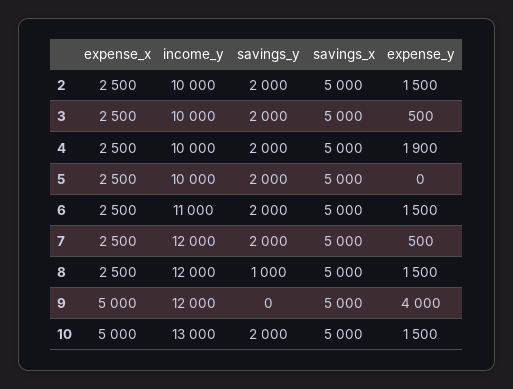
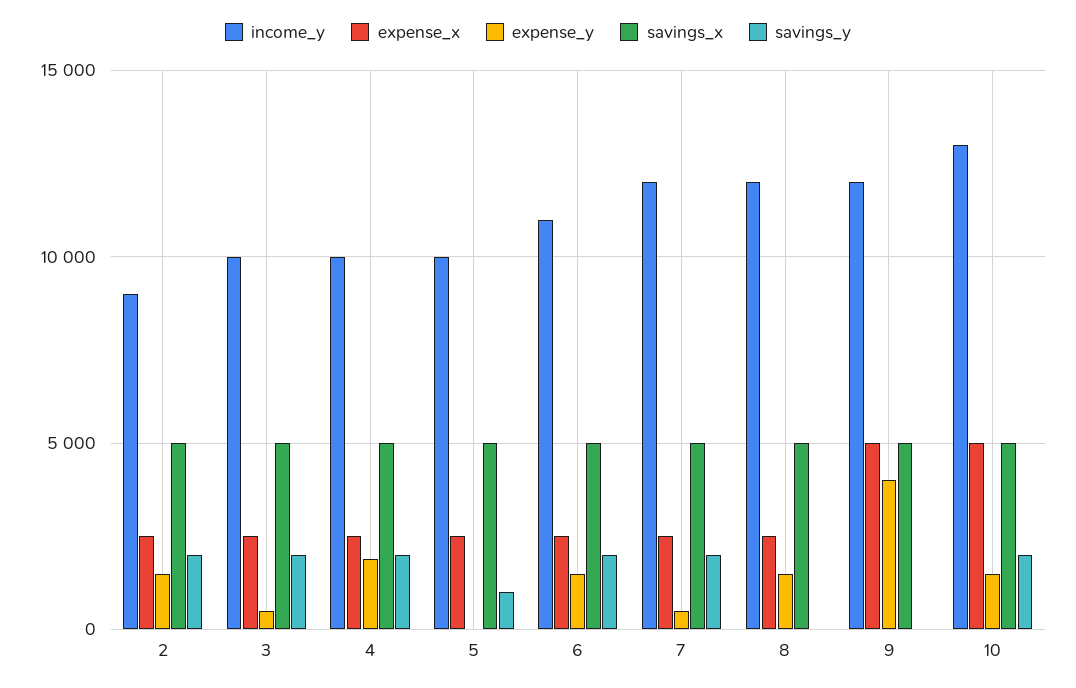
income_y, 2: 10000 -> 9000
savings_y, 5: 2000 -> 1000
savings_y, 8: 1000 -> 0

